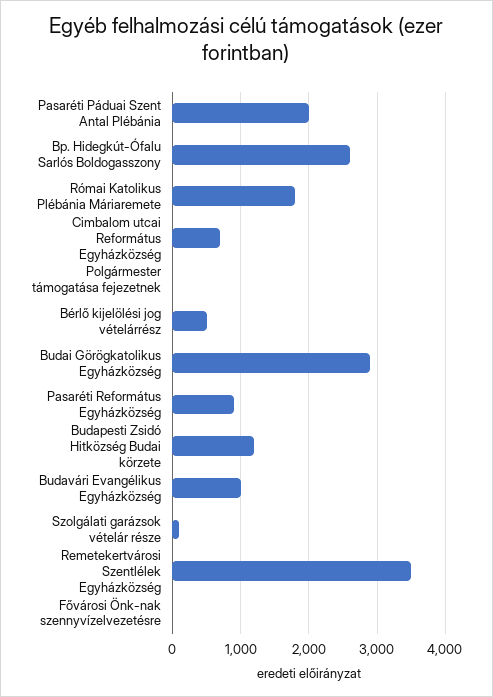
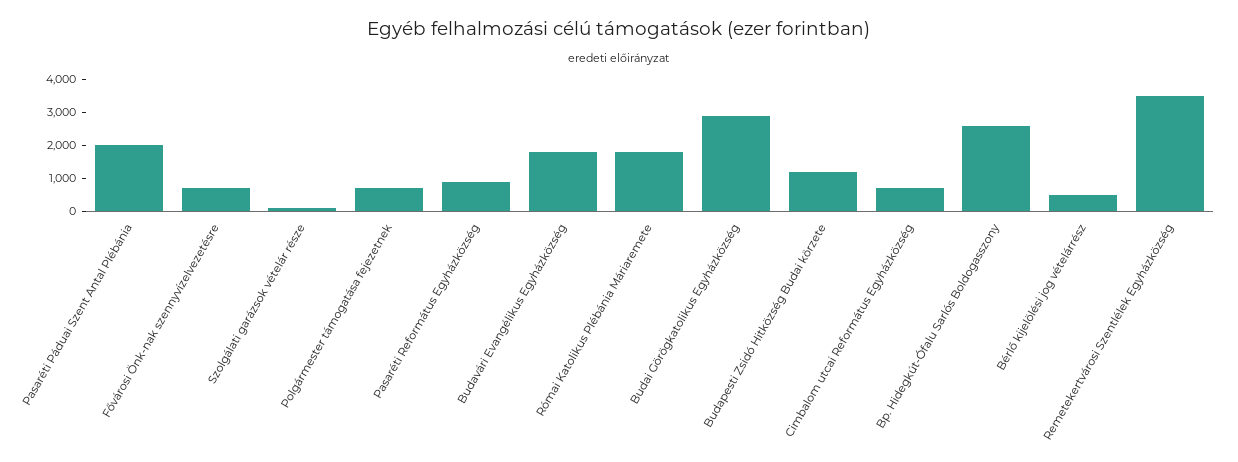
Polgármester támogatása fejezetnek: 0 -> 750
Budavári Evangélikus Egyházközség: 1000 -> 1750
Fővárosi Önk-nak szennyvízelvezetésre: 0 -> 750

